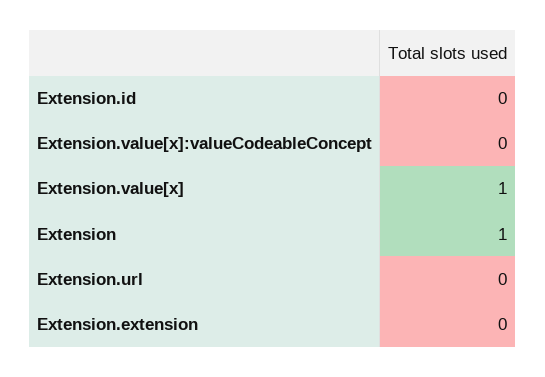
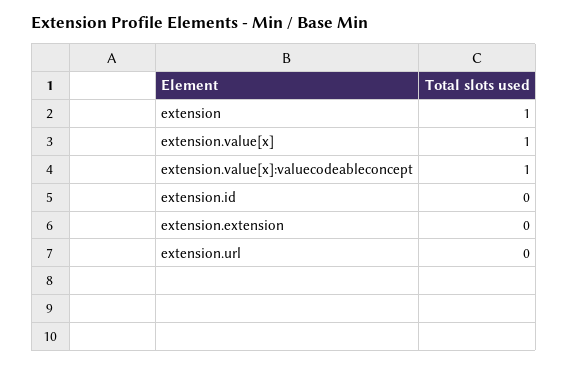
Extension.value[x]:valueCodeableConcept: 0 -> 1

